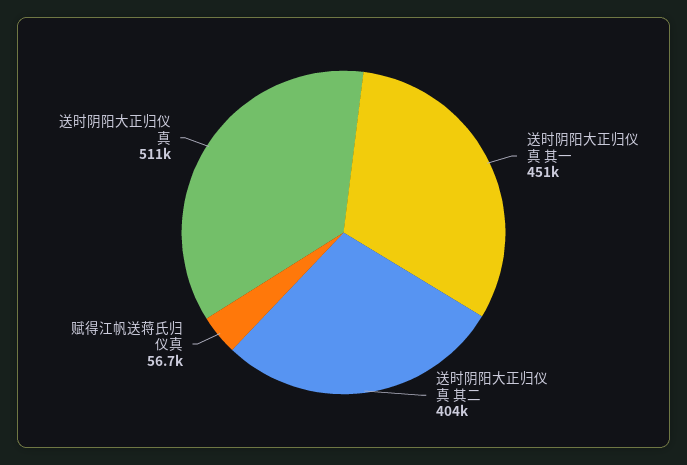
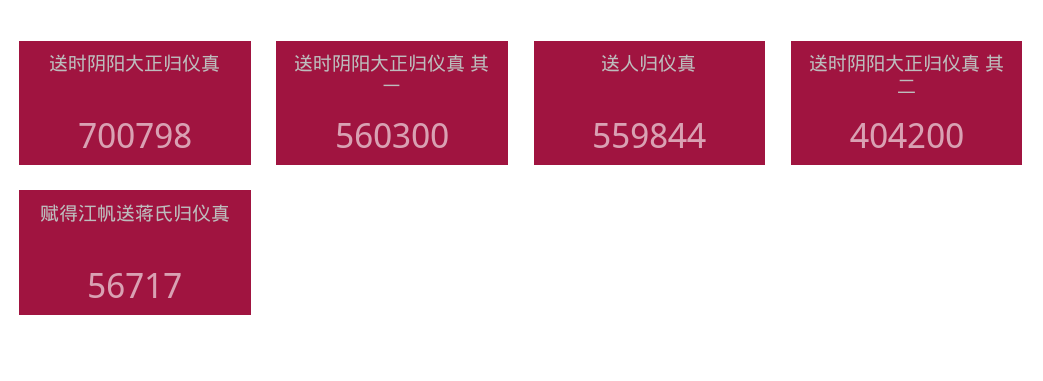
送时阴阳大正归仪真 其一: 451000 -> 560300
送时阴阳大正归仪真: 511000 -> 700798
送人归仪真: none -> 559844

